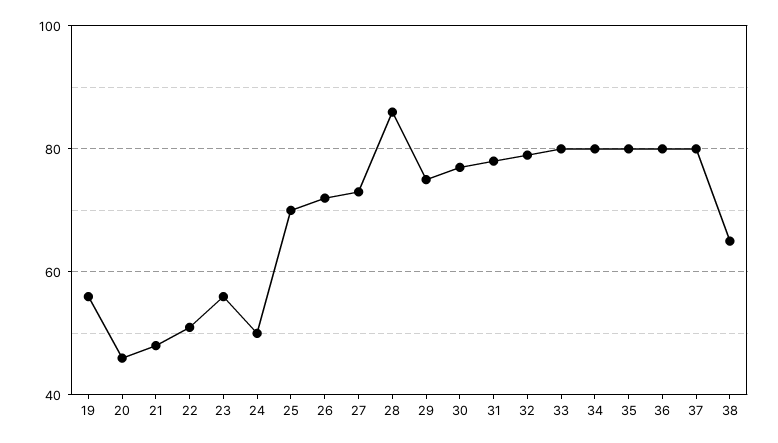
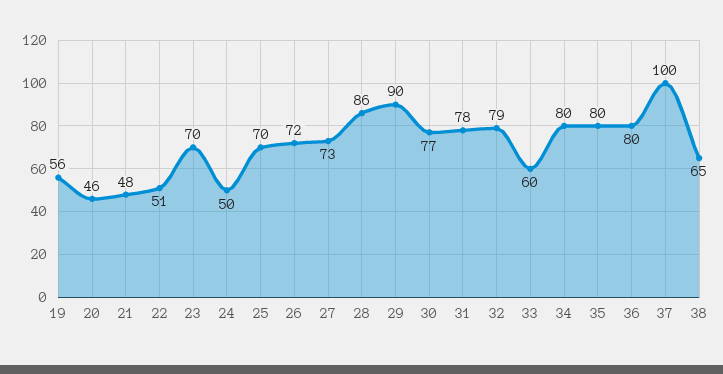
23: 55 -> 70
29: 75 -> 90
33: 80 -> 60
37: 80 -> 100

